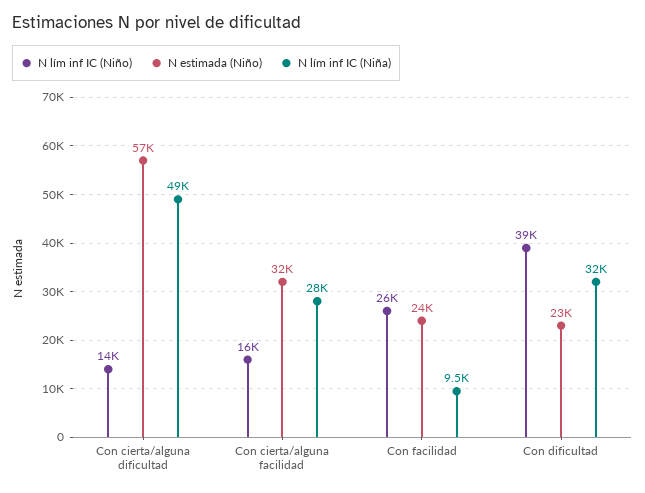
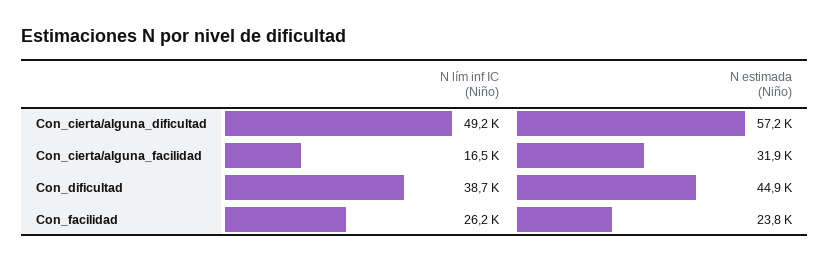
N lím inf IC (Niño), Con cierta/alguna dificultad: 14000 -> 49200
N lím inf IC (Niña), Con cierta/alguna dificultad: 49000 -> none
N lím inf IC (Niña), Con cierta/alguna facilidad: 28000 -> none
N lím inf IC (Niña), Con facilidad: 9500 -> none
N estimada (Niño), Con dificultad: 23000 -> 44900
N lím inf IC (Niña), Con dificultad: 32000 -> none

